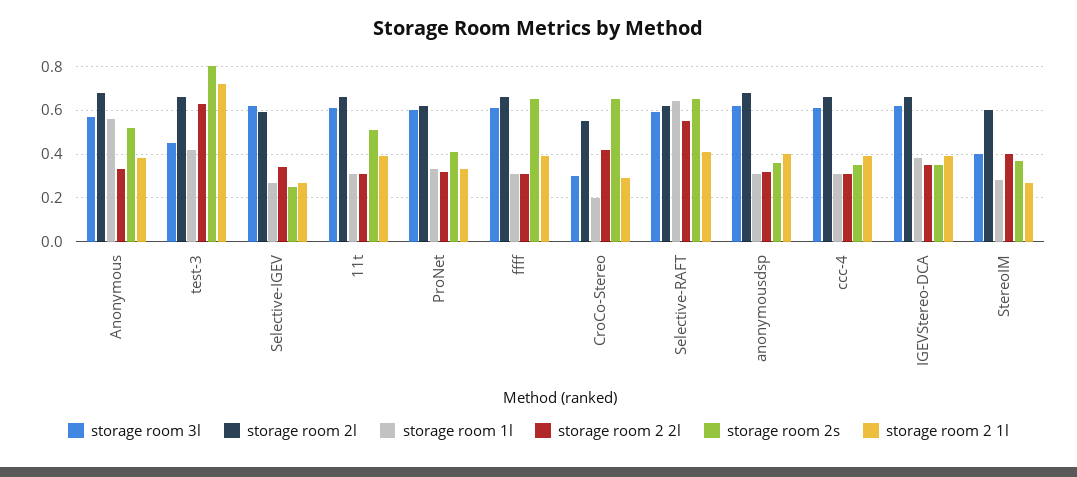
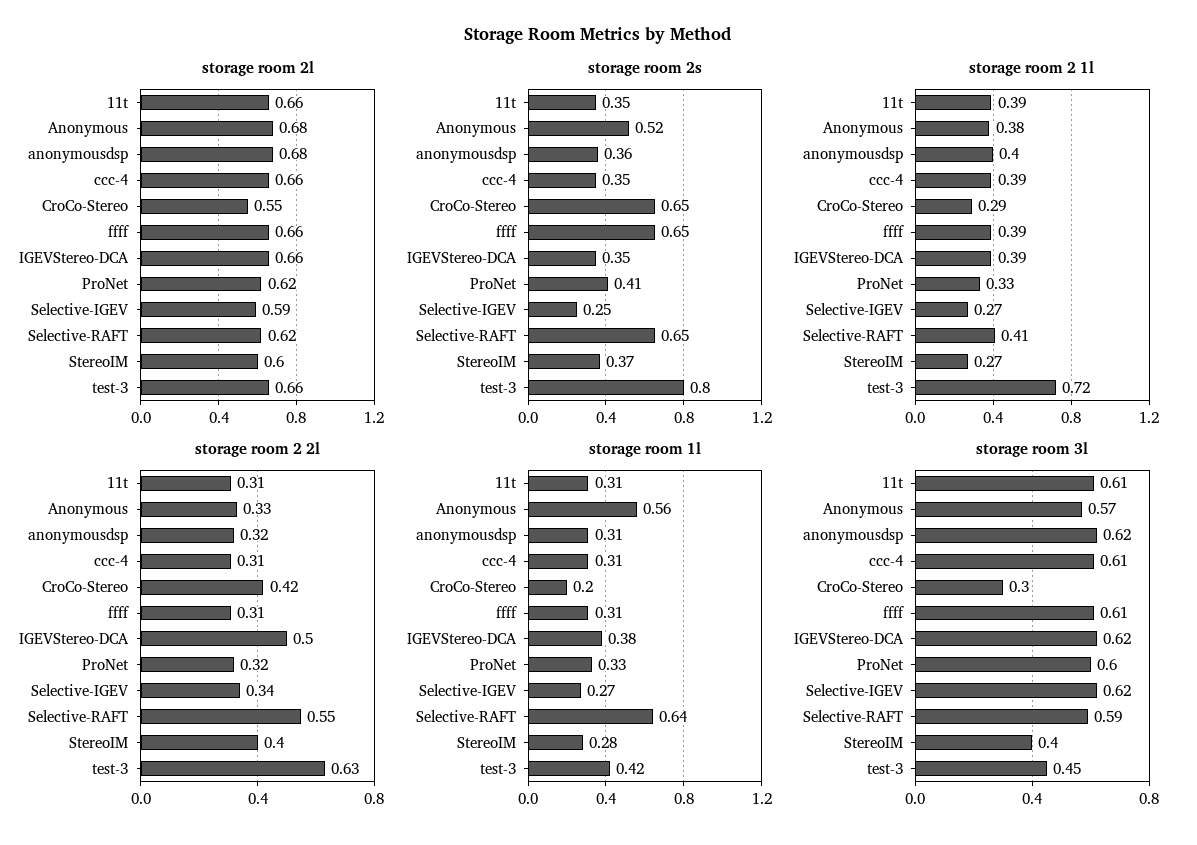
storage room 2s, 11t: 0.5 -> 0.35
storage room 2 2l, IGEVStereo-DCA: 0.35 -> 0.5

